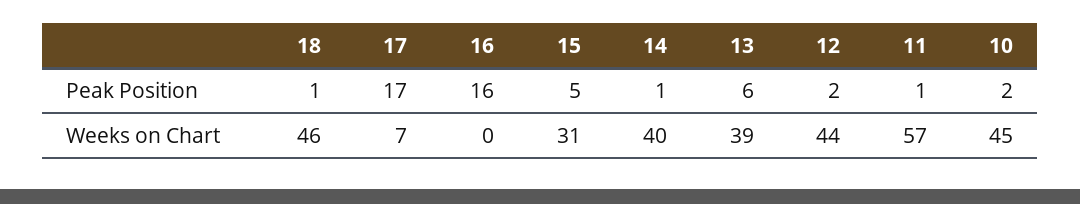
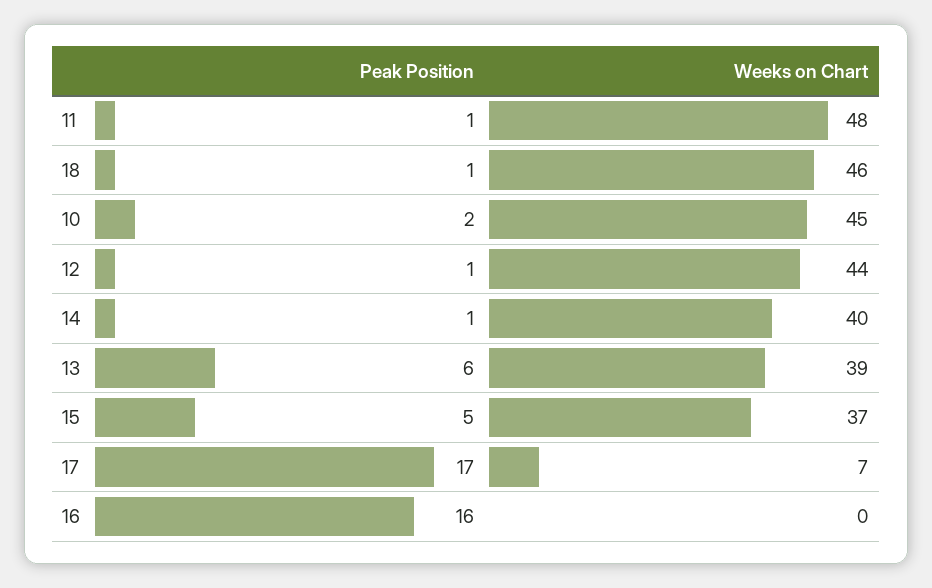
12, Peak Position: 2 -> 1
15, Weeks on Chart: 31 -> 37
11, Weeks on Chart: 57 -> 48

